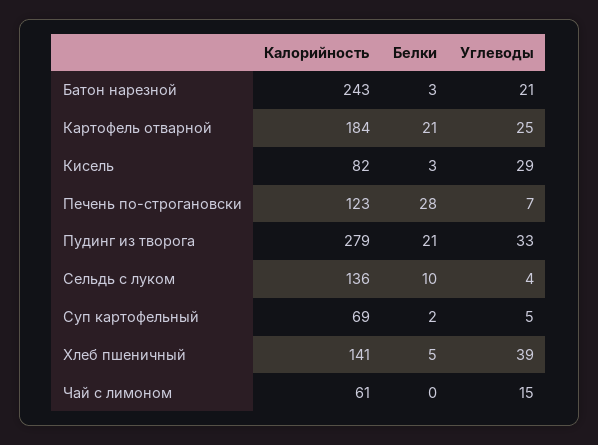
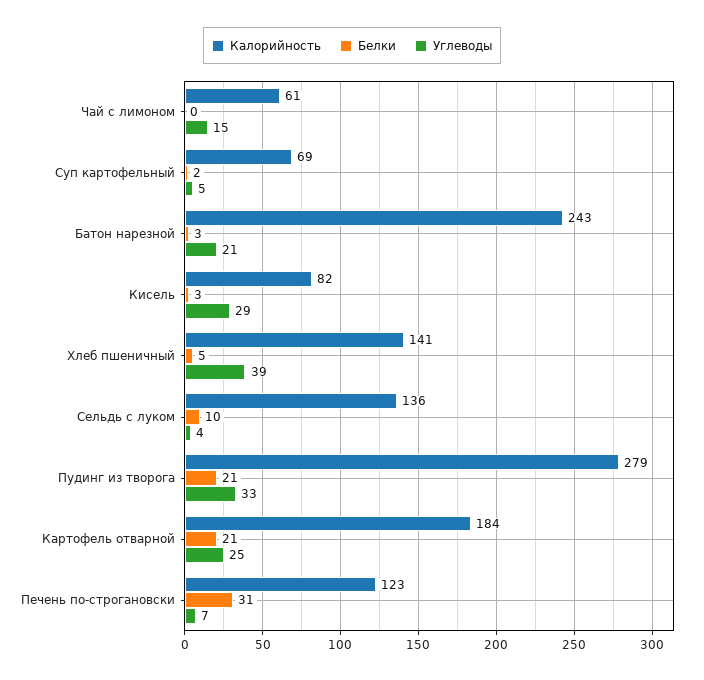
Белки, Печень по-строгановски: 28 -> 31

